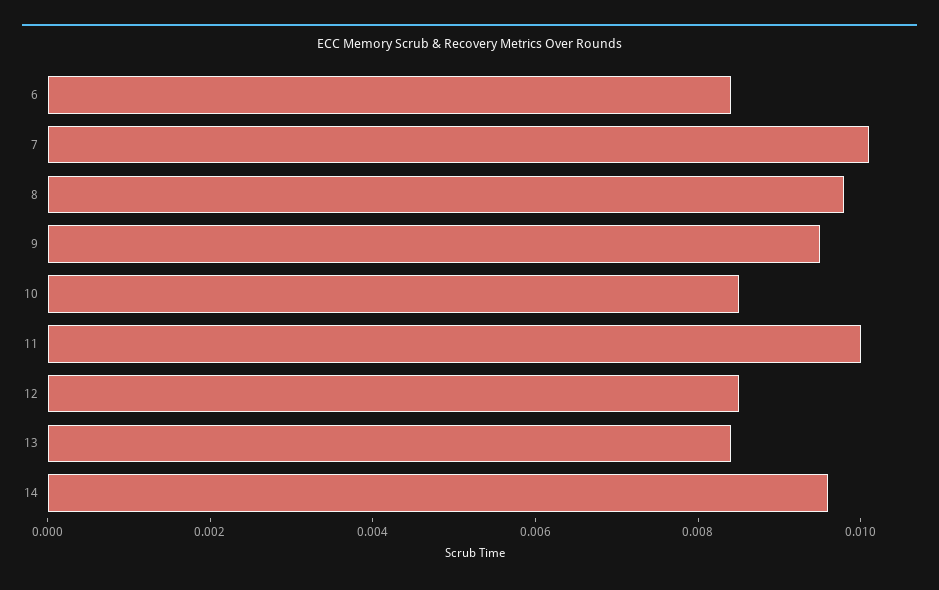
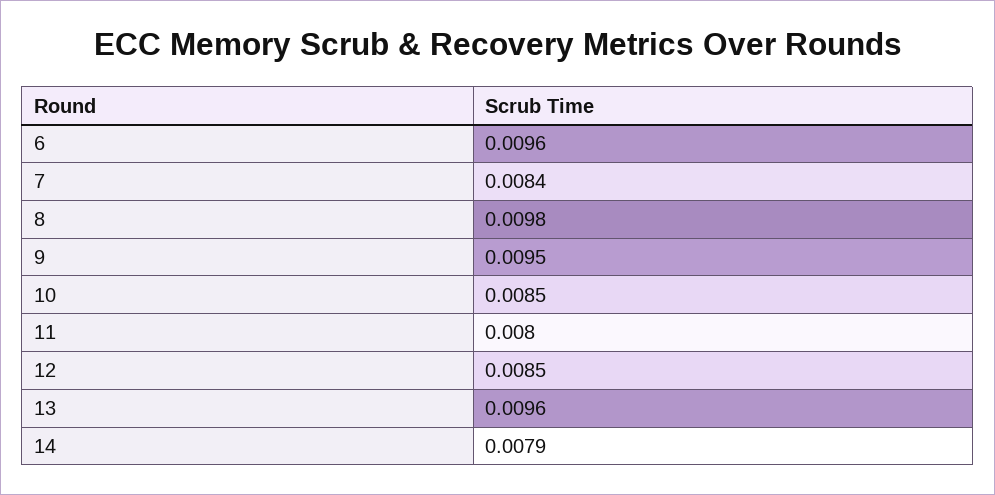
6: 0.0085 -> 0.0096
7: 0.01 -> 0.0084
11: 0.01 -> 0.008
13: 0.0085 -> 0.0096
14: 0.0095 -> 0.0079

